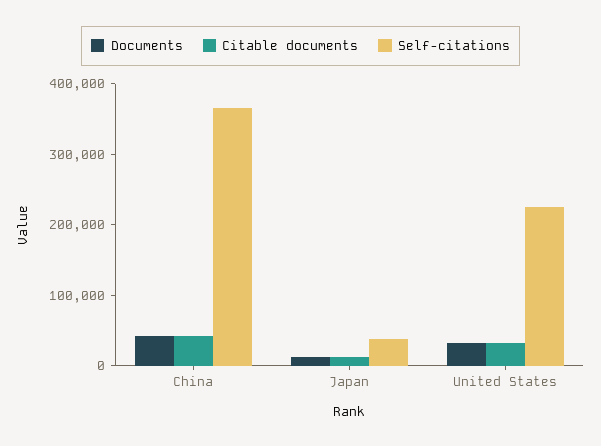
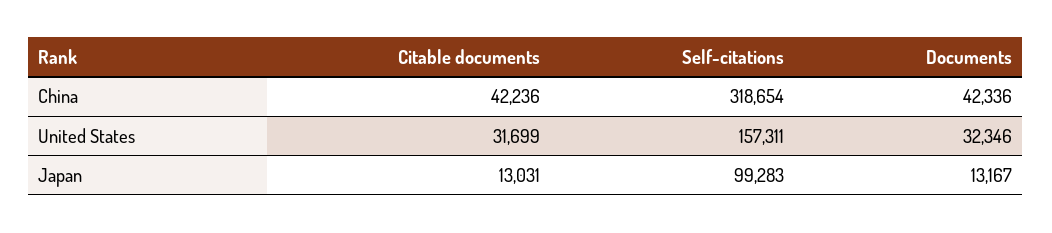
Self-citations, China: 360000 -> 318654
Self-citations, Japan: 40000 -> 99283
Self-citations, United States: 220000 -> 157311

